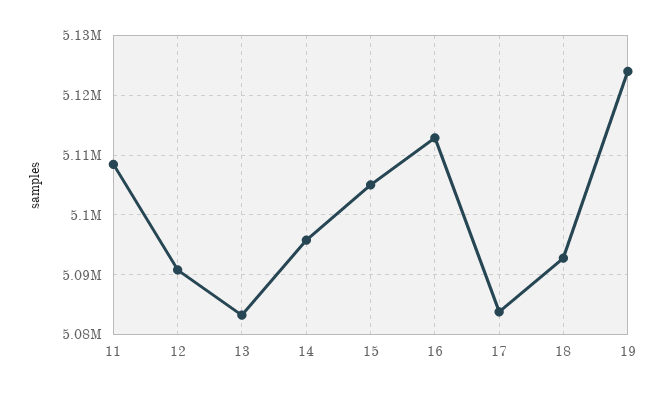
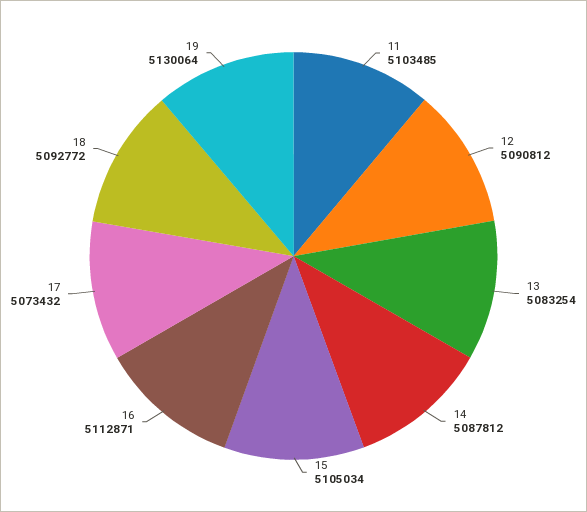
11: 5108000 -> 5103485
14: 5096000 -> 5087812
17: 5084000 -> 5073432
19: 5124000 -> 5130064

